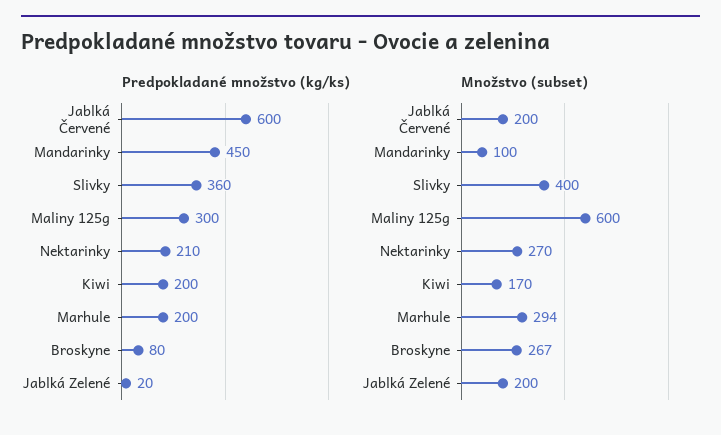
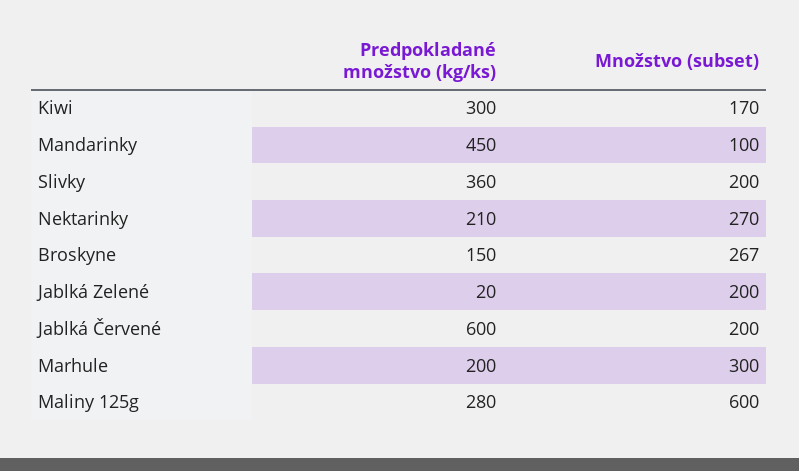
Predpokladané množstvo (kg/ks), Maliny 125g: 300 -> 280
Predpokladané množstvo (kg/ks), Kiwi: 200 -> 300
Predpokladané množstvo (kg/ks), Broskyne: 80 -> 150
Množstvo (subset), Slivky: 400 -> 200
Množstvo (subset), Marhule: 294 -> 300

